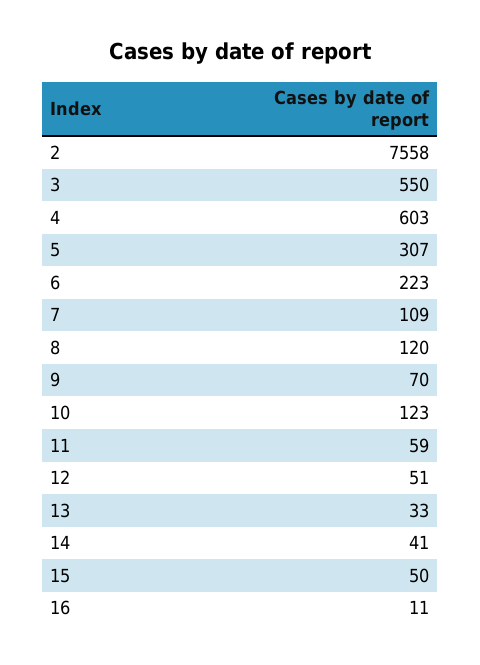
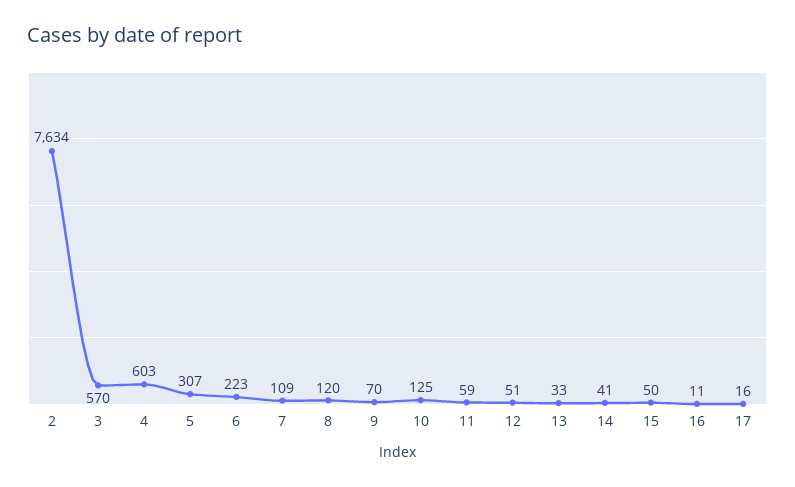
2: 7558 -> 7634
3: 550 -> 570
10: 123 -> 125
17: none -> 16

